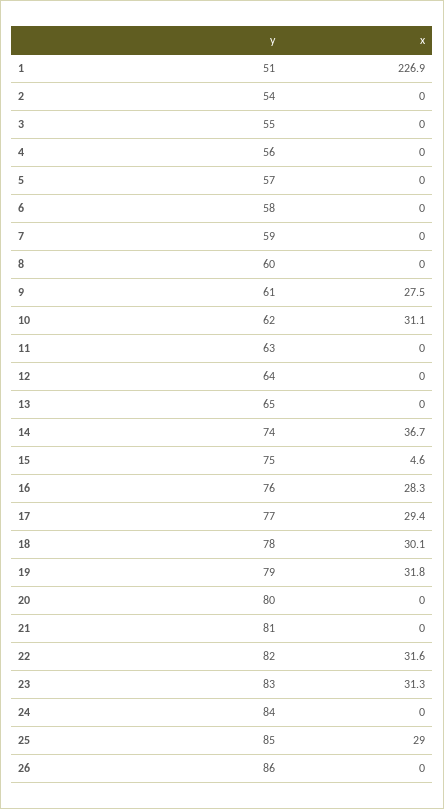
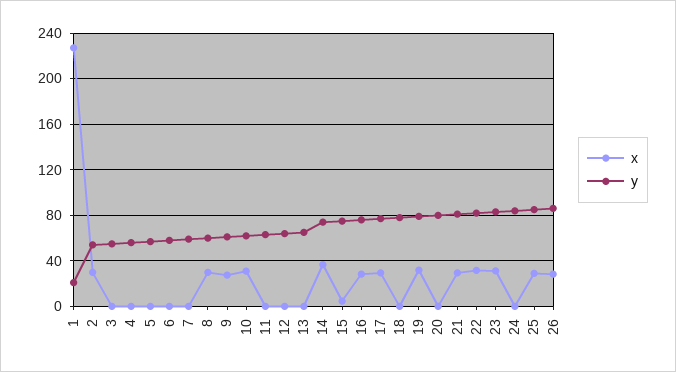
y, 1: 51 -> 20
x, 2: 0 -> 30
x, 8: 0 -> 30
x, 18: 30.1 -> 0
x, 21: 0 -> 30
x, 26: 0 -> 30

